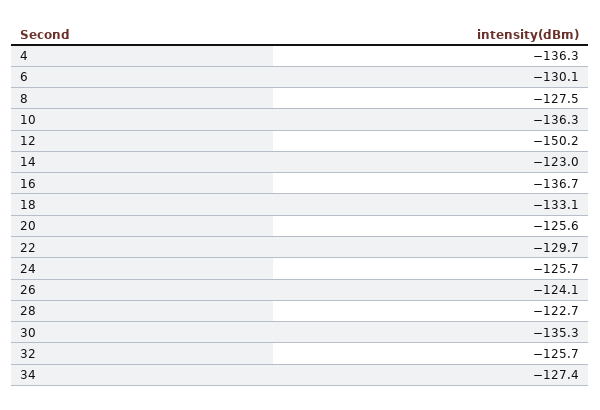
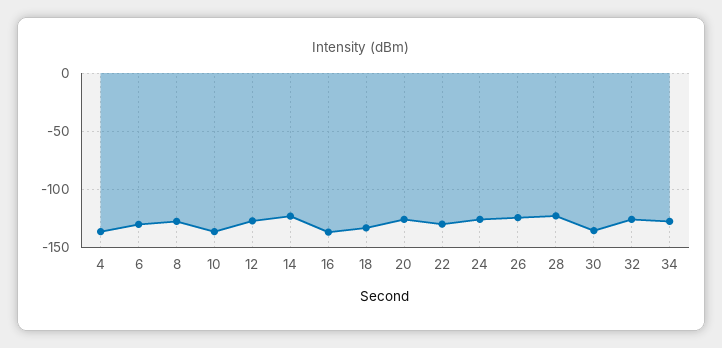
12: -150.2 -> -130

